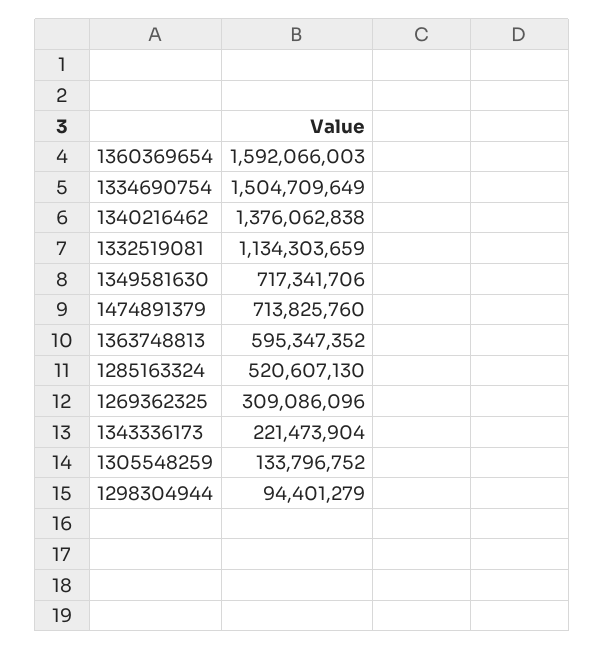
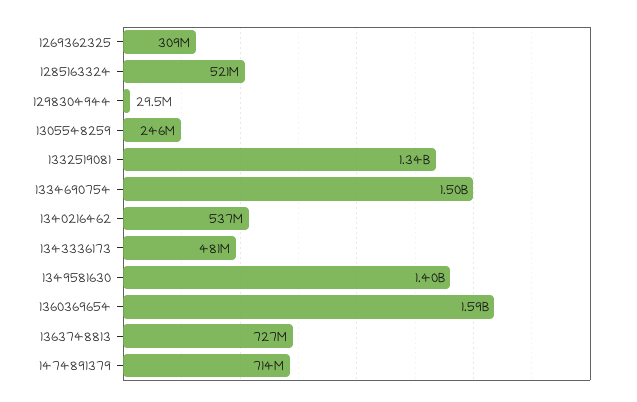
1340216462: 1376062838 -> 537000000
1332519081: 1134303659 -> 1340000000
1349581630: 717341706 -> 1400000000
1363748813: 595347352 -> 727000000
1343336173: 221473904 -> 481000000
1305548259: 133796752 -> 246000000
1298304944: 94401279 -> 29500000

